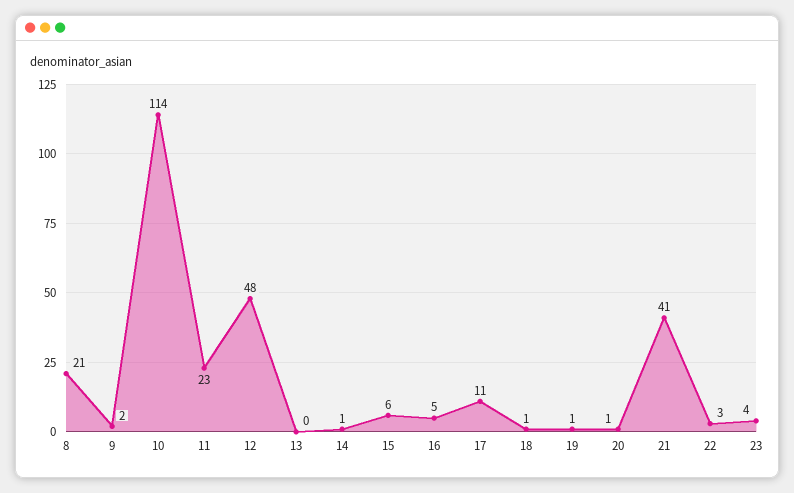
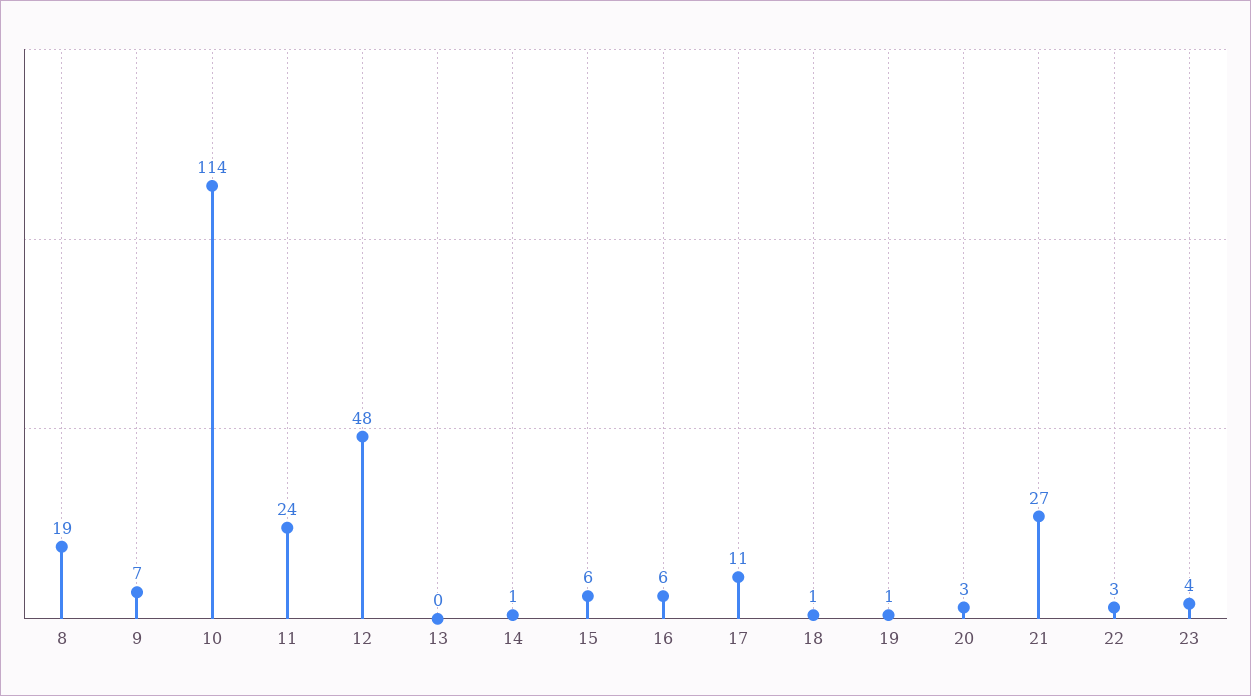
8: 21 -> 19
9: 2 -> 7
11: 23 -> 24
16: 5 -> 6
20: 1 -> 3
21: 41 -> 27

